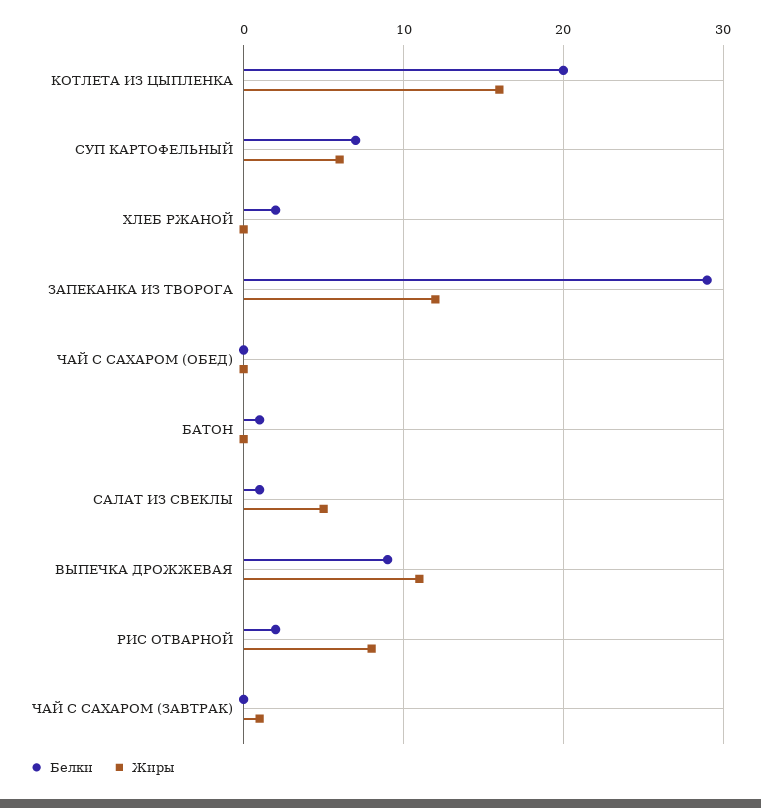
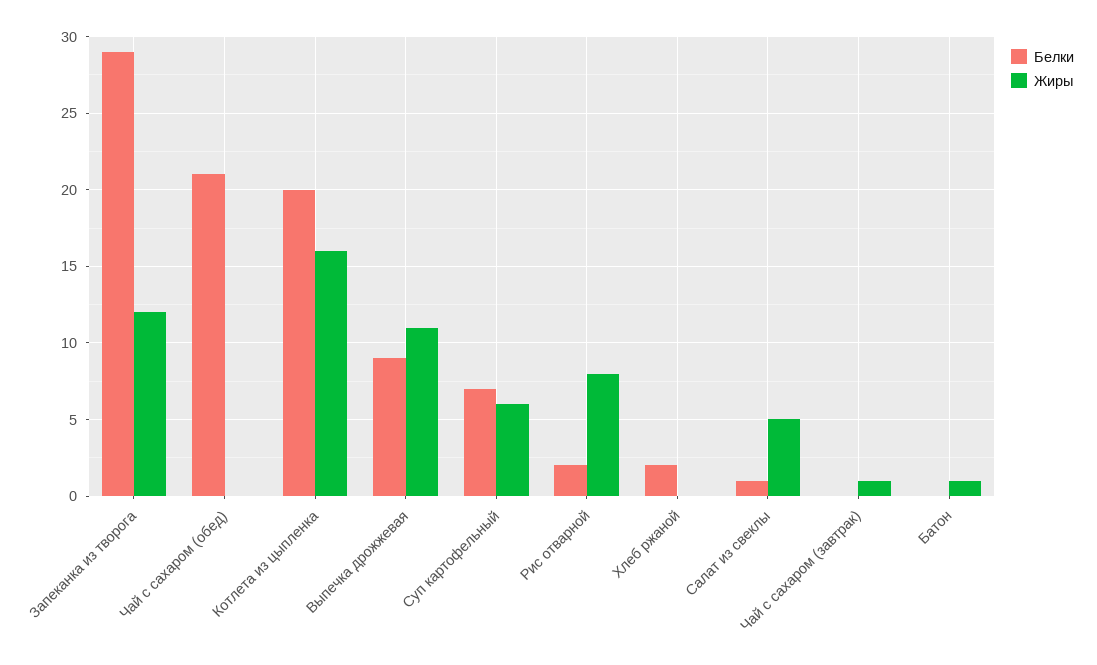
Белки, ЧАЙ С САХАРОМ (ОБЕД): 0 -> 21
Белки, БАТОН: 1 -> 0
Жиры, БАТОН: 0 -> 1

